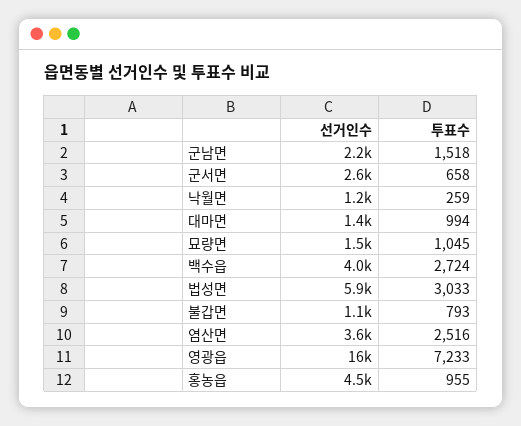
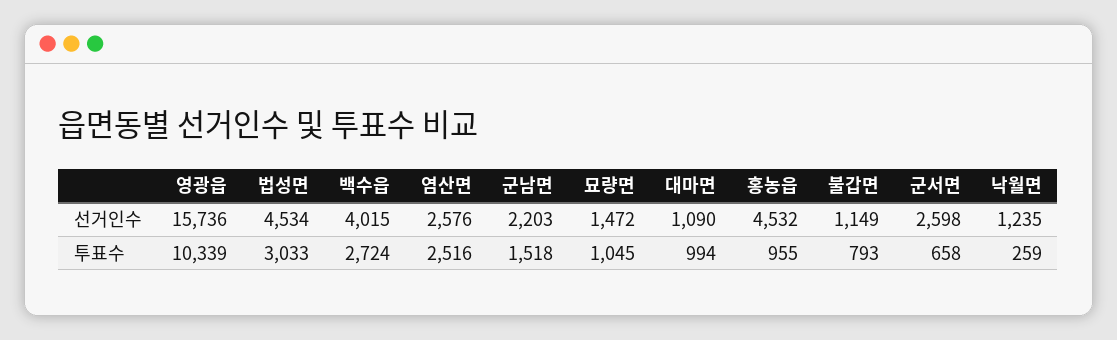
선거인수, 대마면: 1400 -> 1090
선거인수, 법성면: 5900 -> 4534
선거인수, 염산면: 3600 -> 2576
투표수, 영광읍: 7233 -> 10339

